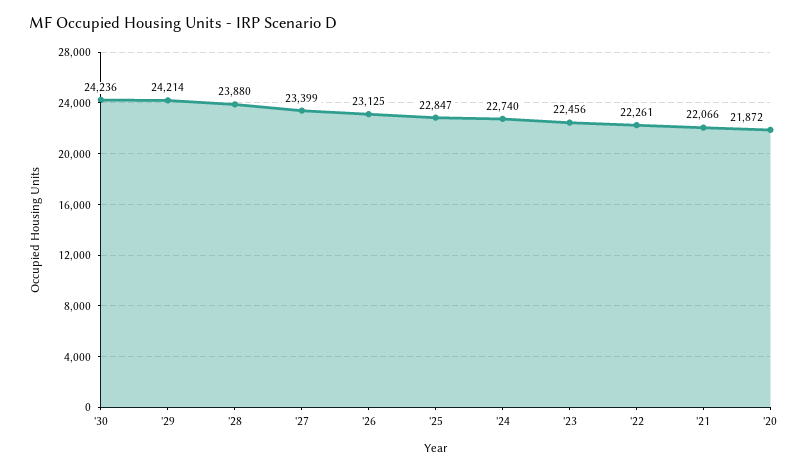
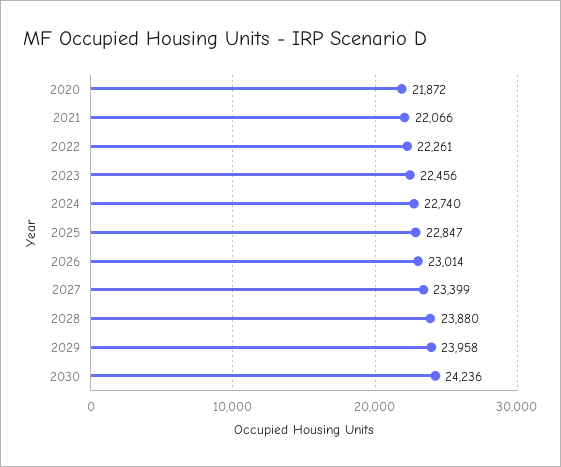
'29: 24214 -> 23958
'26: 23125 -> 23014

